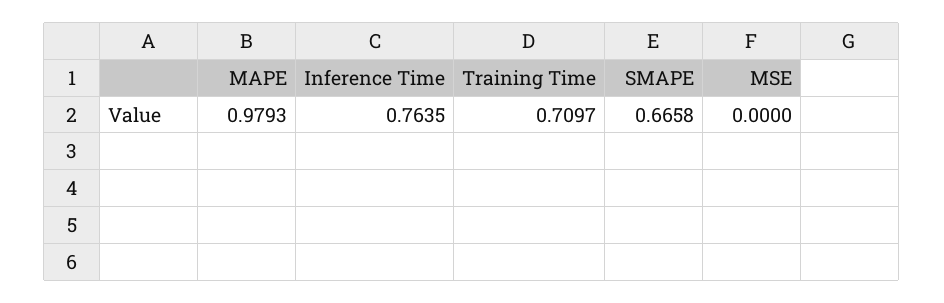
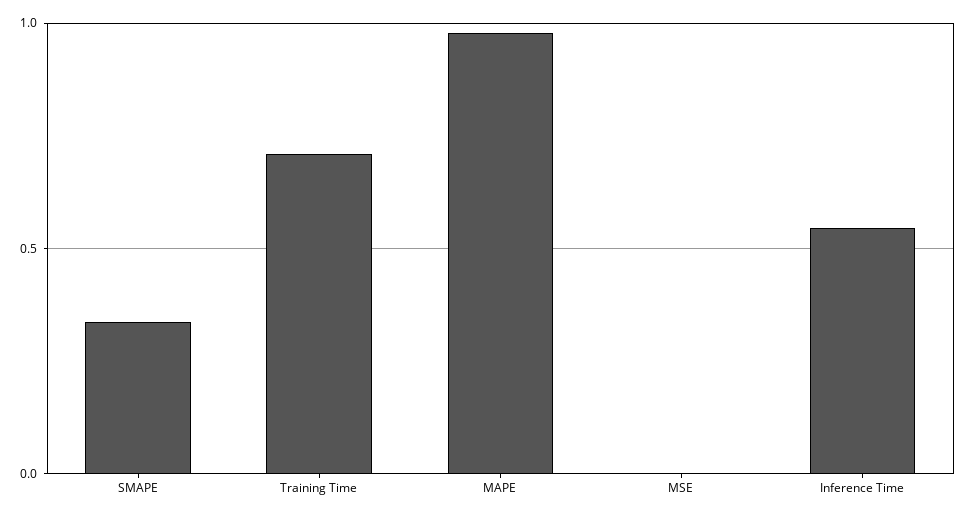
Inference Time: 0.7635 -> 0.55
SMAPE: 0.6658 -> 0.35

